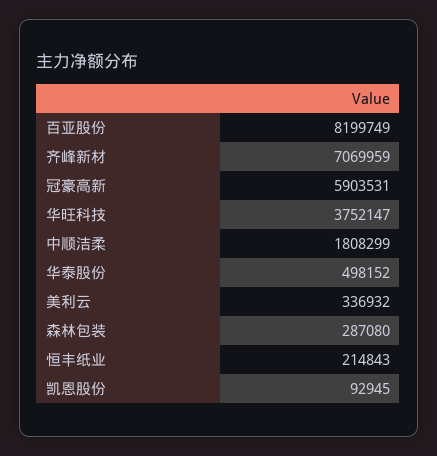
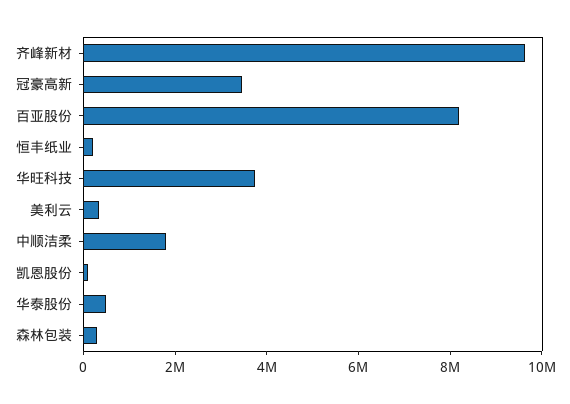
齐峰新材: 7069959 -> 9500000
冠豪高新: 5903531 -> 3500000

